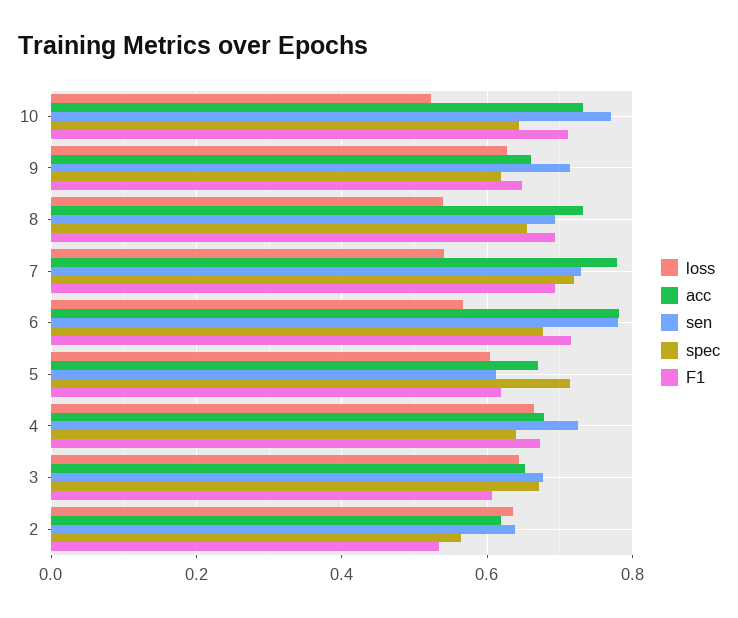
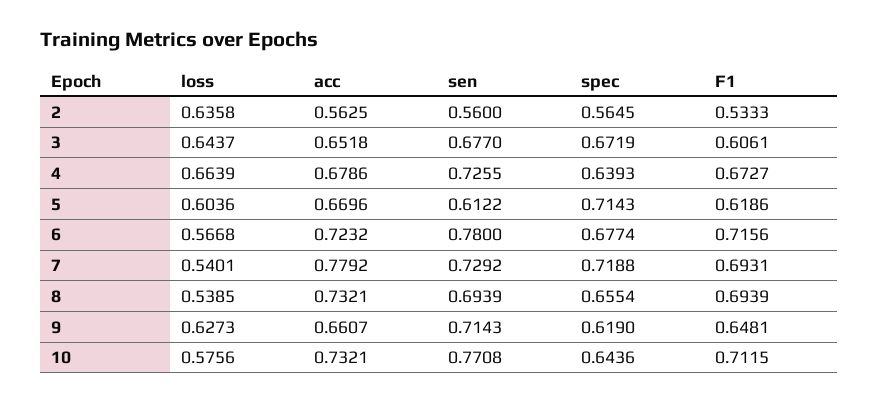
loss, 10: 0.52 -> 0.5756
acc, 6: 0.78 -> 0.7232
acc, 2: 0.62 -> 0.5625
sen, 2: 0.64 -> 0.56

